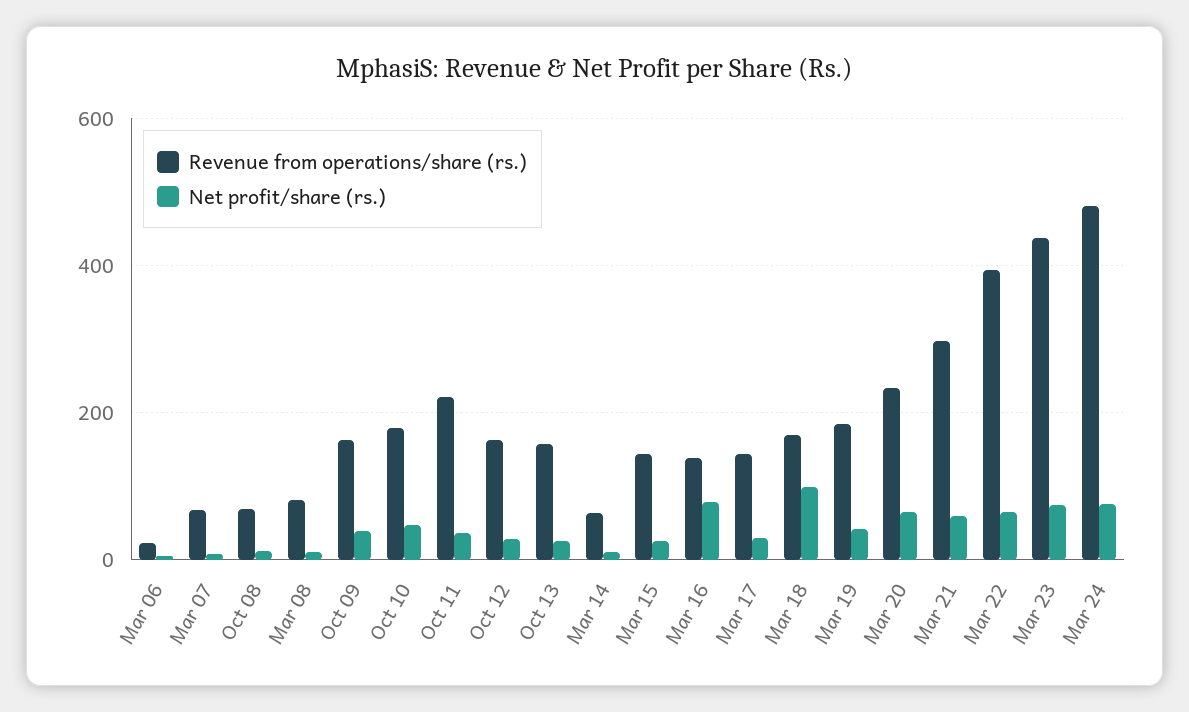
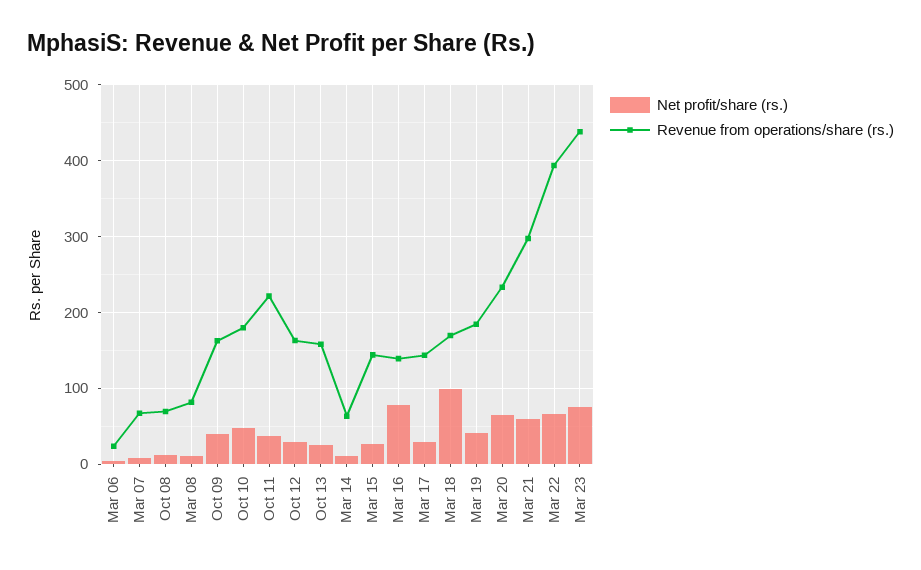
Revenue from operations/share (rs.), Mar 24: 480 -> none
Net profit/share (rs.), Mar 24: 80 -> none

